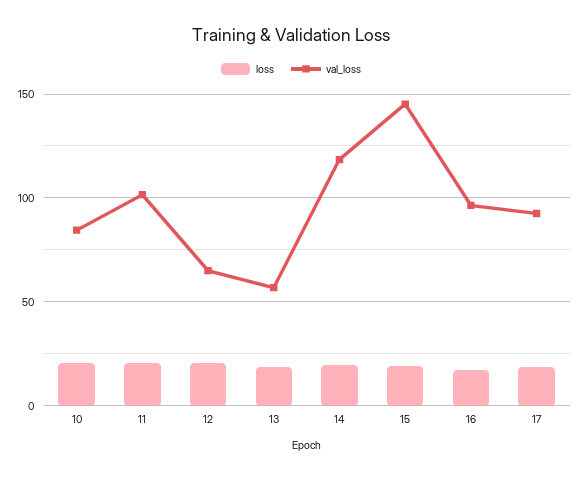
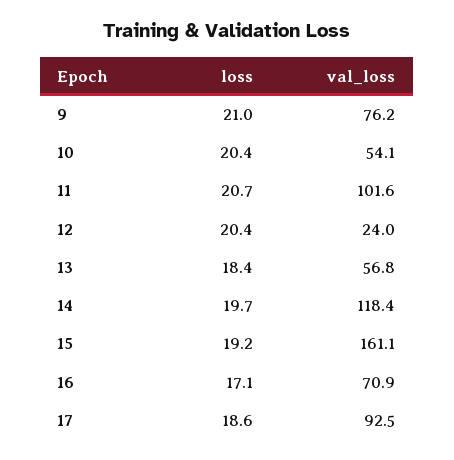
val_loss, 10: 85 -> 54.1
val_loss, 12: 65 -> 24
val_loss, 15: 145 -> 161.1
val_loss, 16: 95 -> 70.9
loss, 9: none -> 21
val_loss, 9: none -> 76.2

